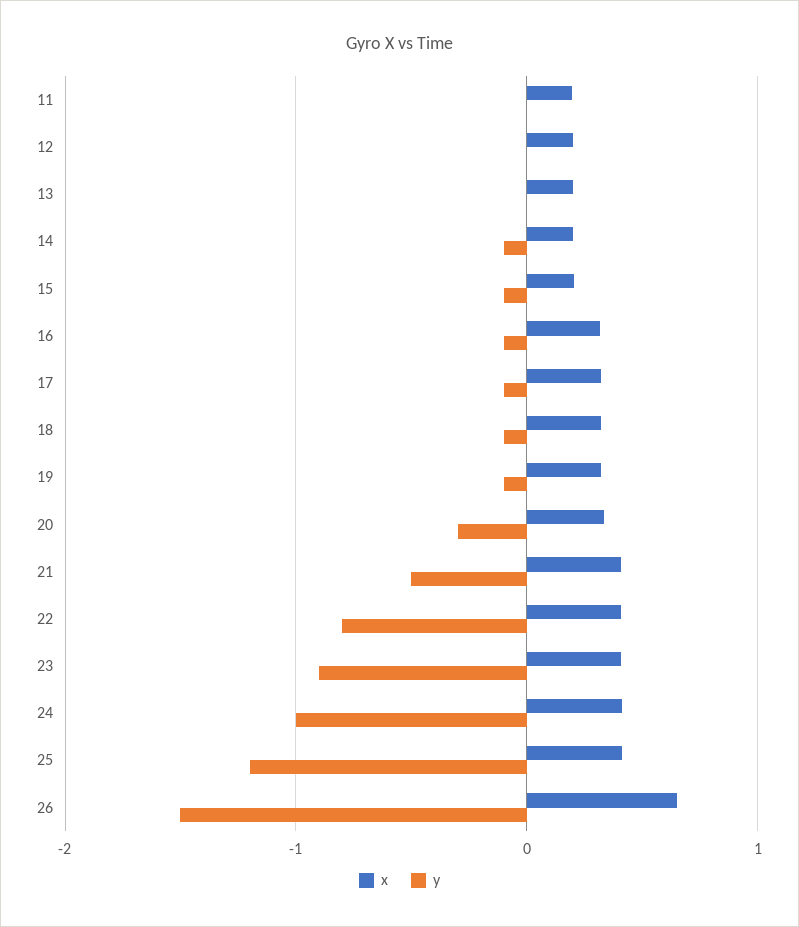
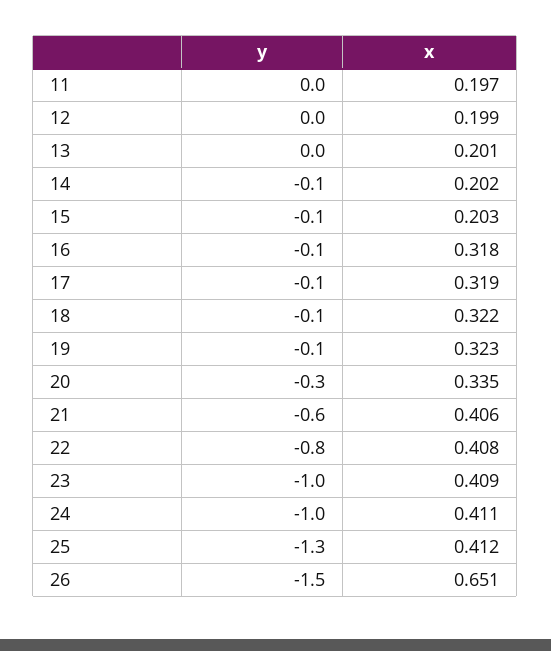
y, 21: -0.5 -> -0.6
y, 23: -0.9 -> -1
y, 25: -1.2 -> -1.3

